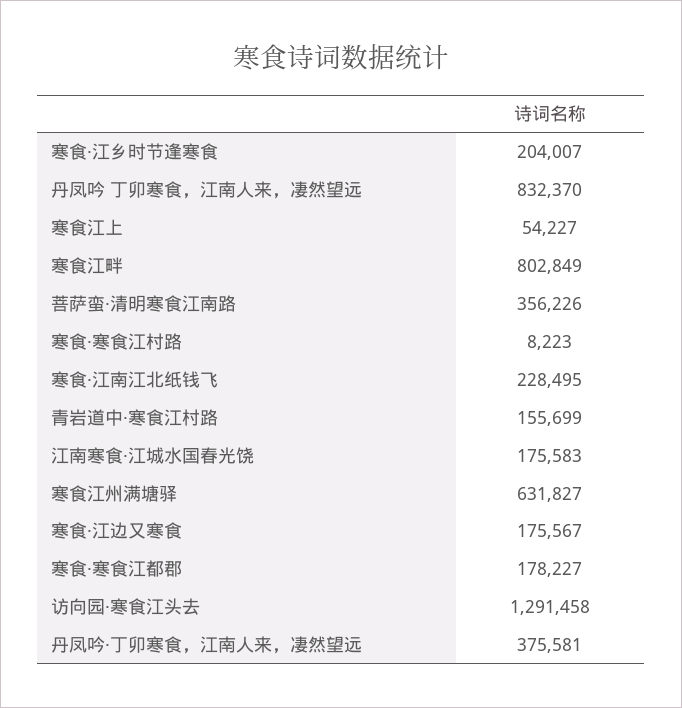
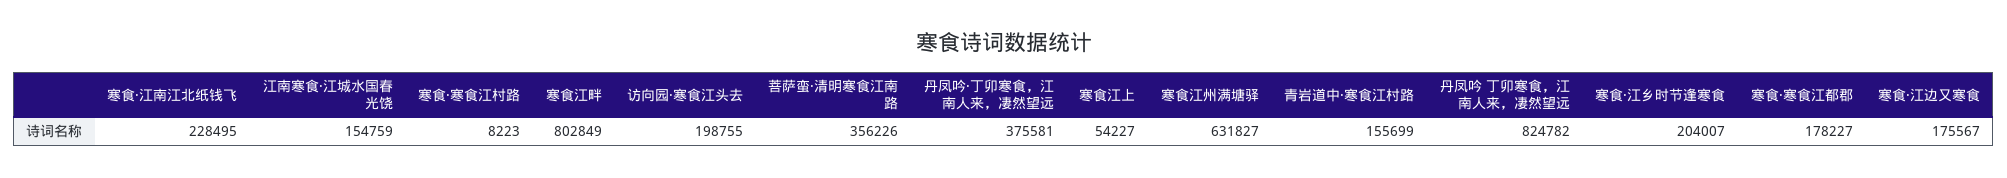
丹凤吟 丁卯寒食，江南人来，凄然望远: 832370 -> 824782
江南寒食·江城水国春光饶: 175583 -> 154759
访向园·寒食江头去: 1291458 -> 198755

